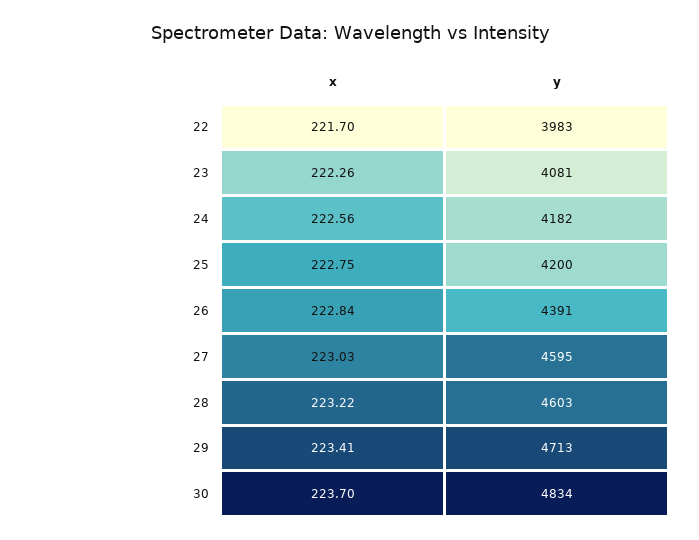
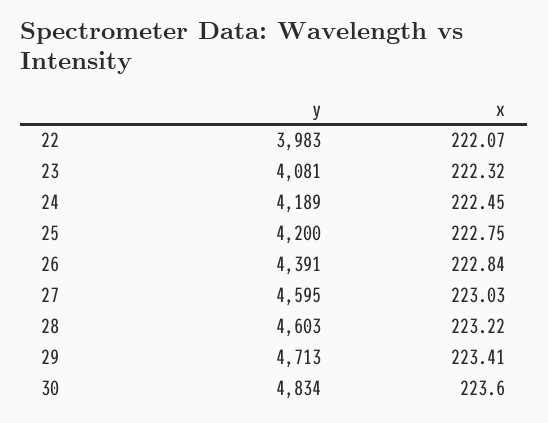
x, 22: 221.7 -> 222.07
x, 23: 222.26 -> 222.32
x, 24: 222.56 -> 222.45
y, 24: 4182 -> 4189
x, 30: 223.7 -> 223.6

